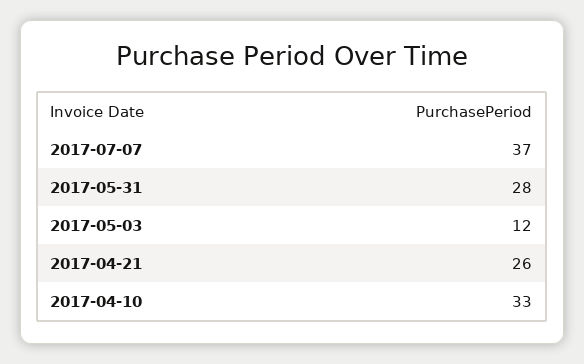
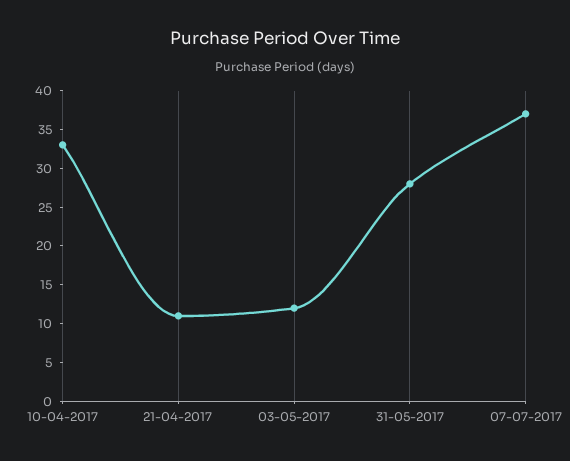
2017-04-21: 26 -> 10

